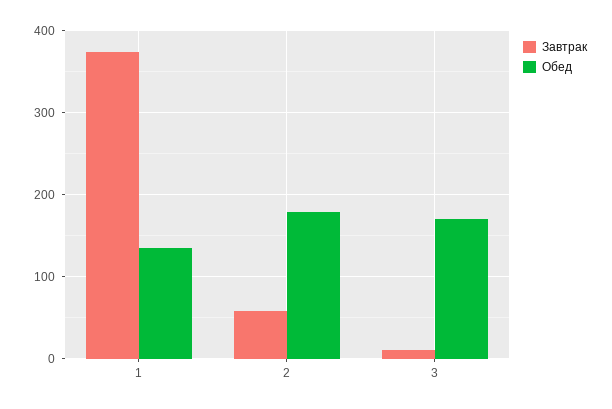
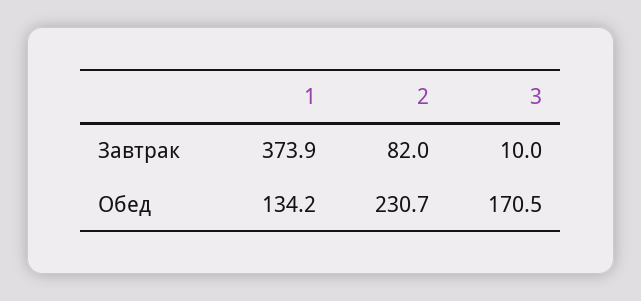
Завтрак, 2: 60 -> 82
Обед, 2: 180 -> 230.7

